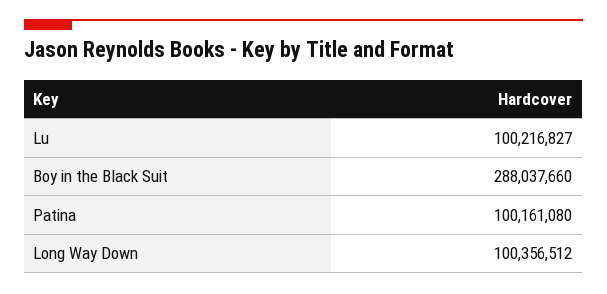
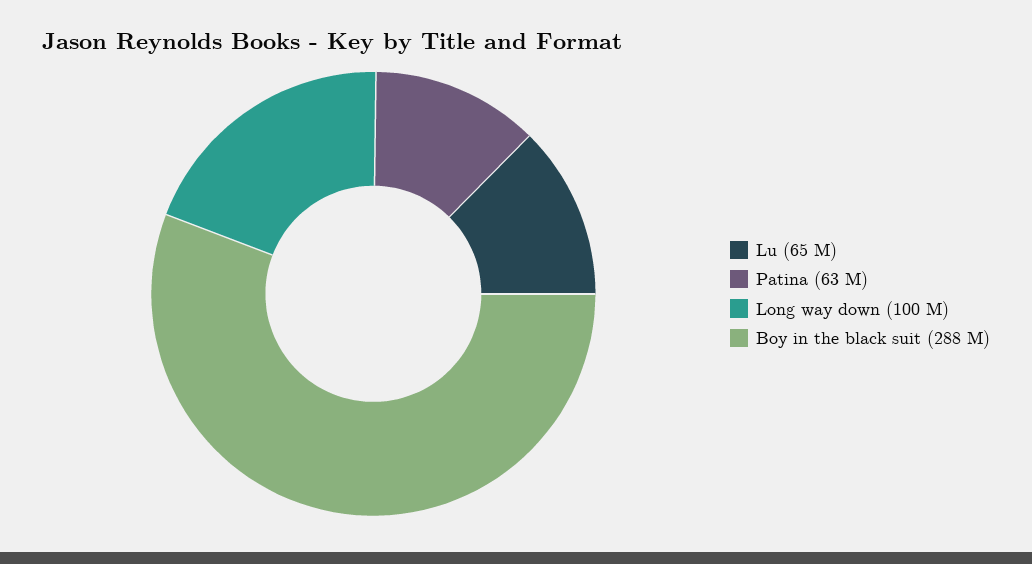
Lu: 100216827 -> 65000000
Patina: 100161080 -> 63000000

